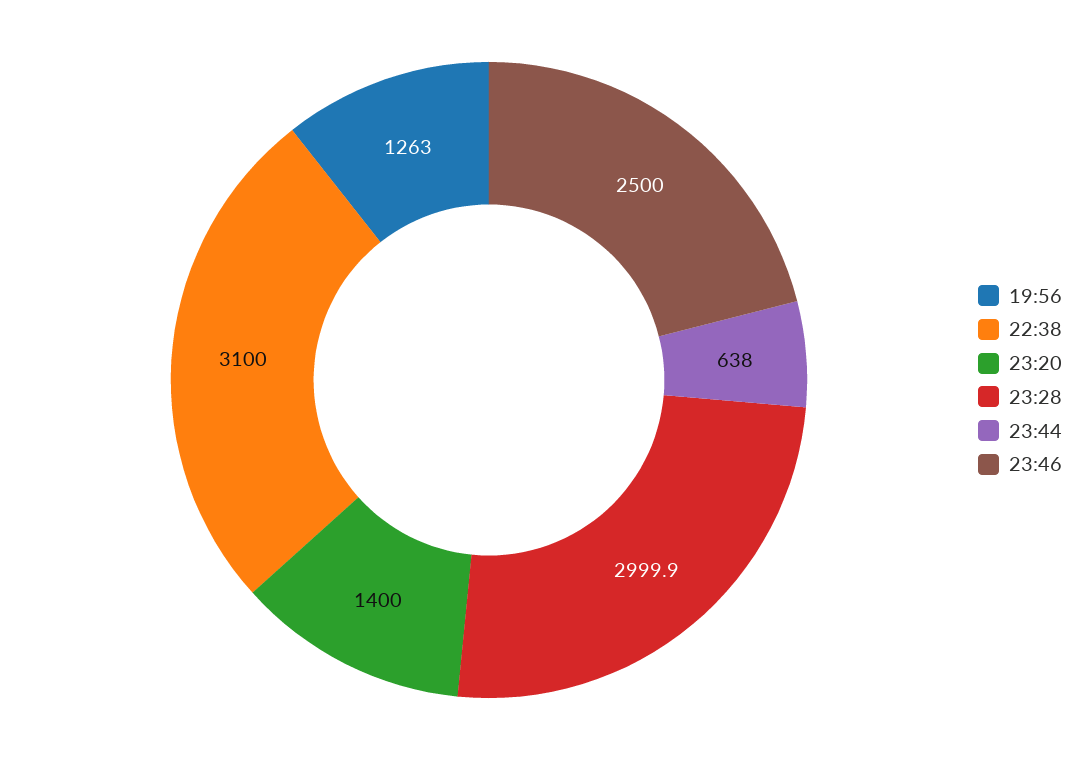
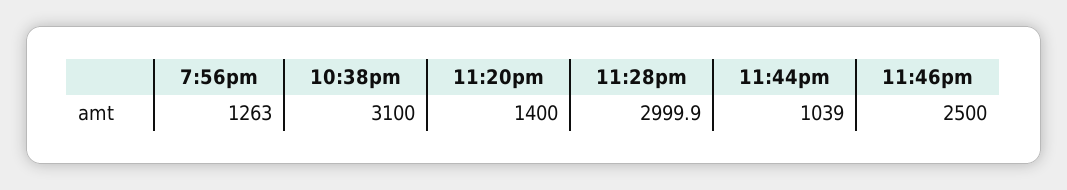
23:44: 638 -> 1039

